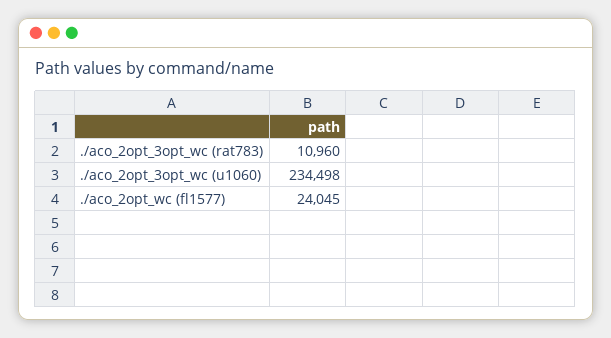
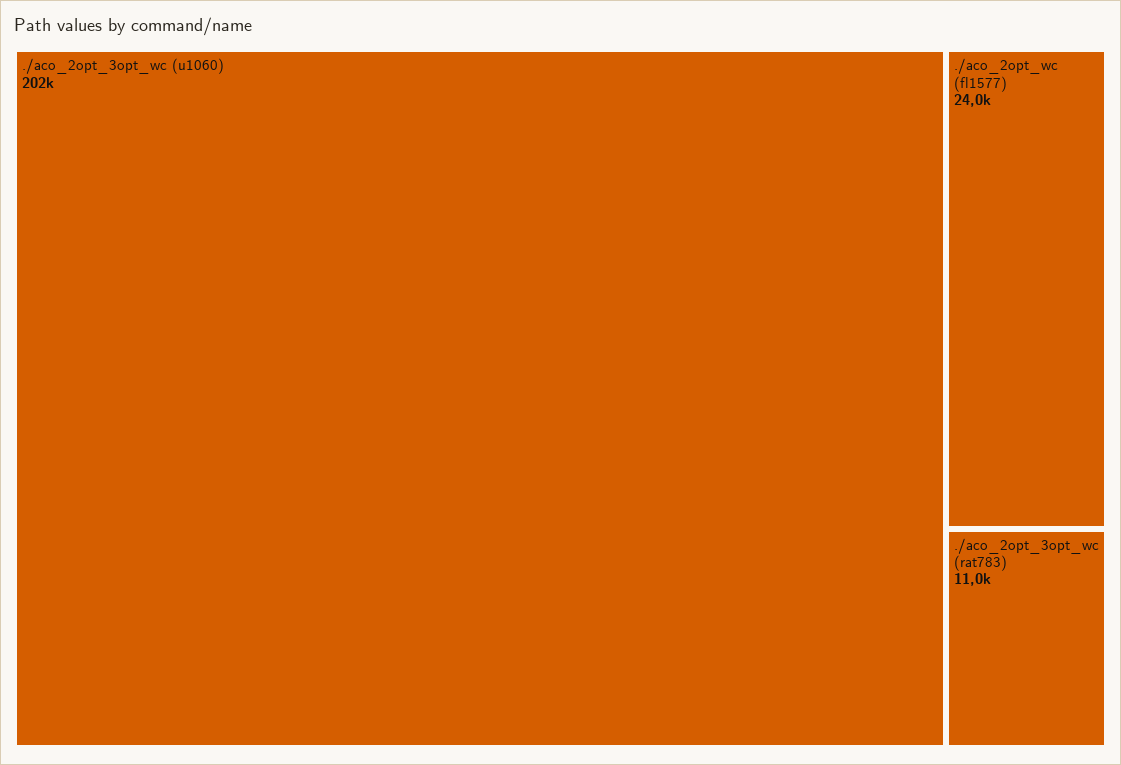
./aco_2opt_3opt_wc (u1060): 234498 -> 202000

